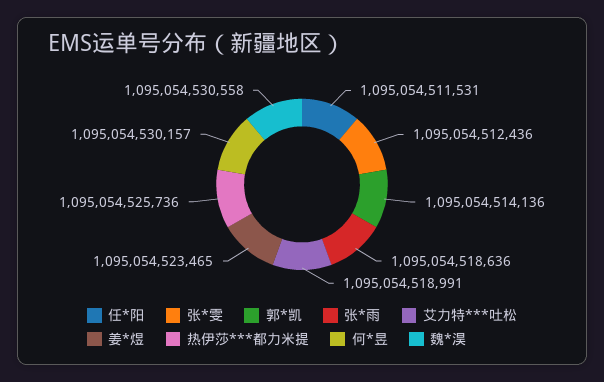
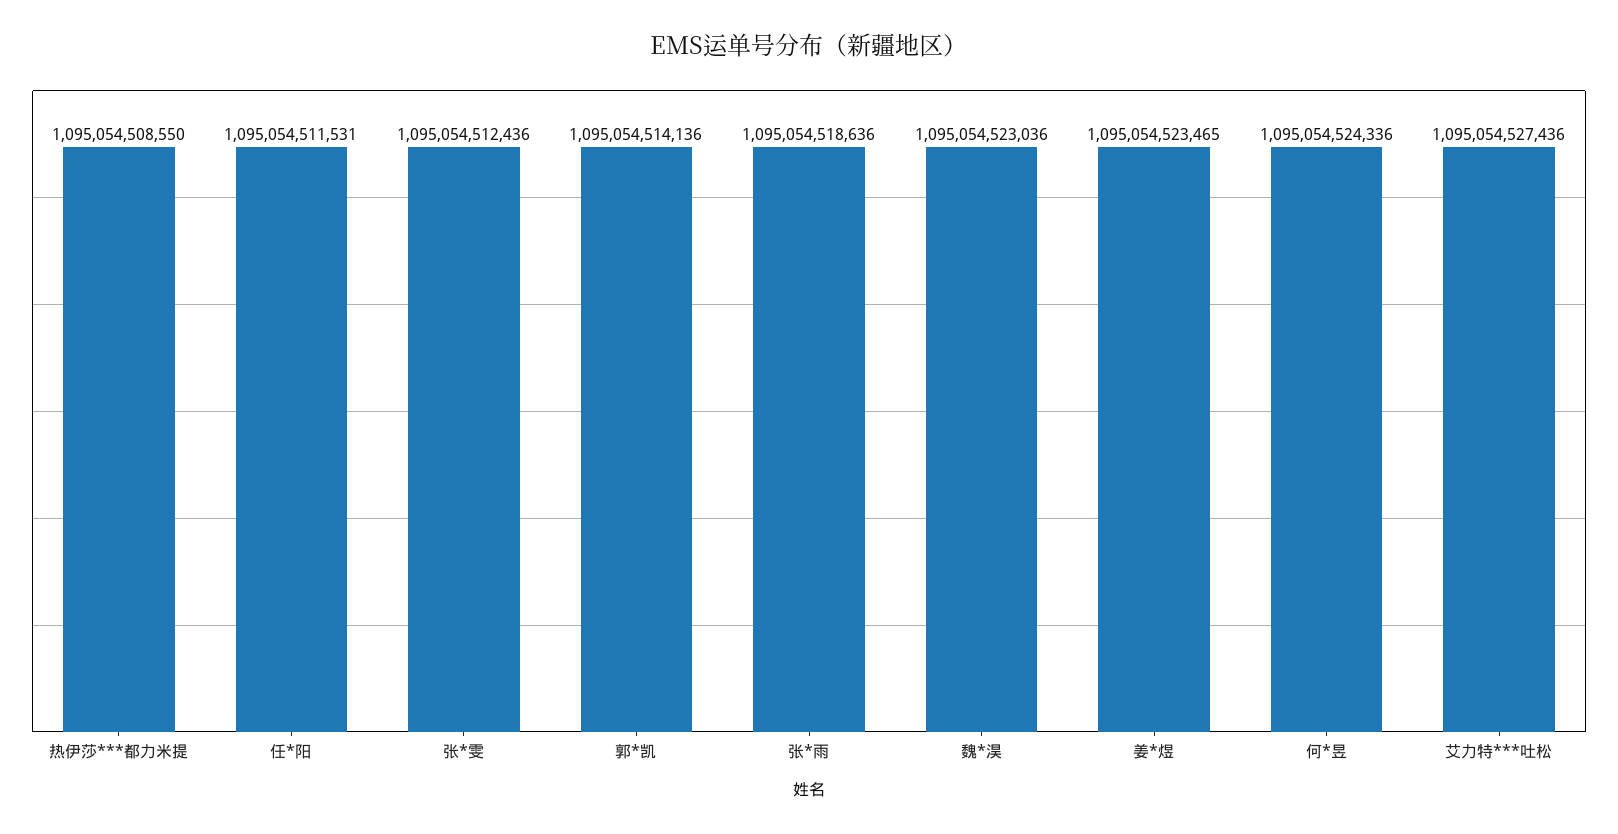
艾力特***吐松: 1095054518991 -> 1095054527436
热伊莎***都力米提: 1095054525736 -> 1095054508550
何*昱: 1095054530157 -> 1095054524336
魏*淏: 1095054530558 -> 1095054523036

